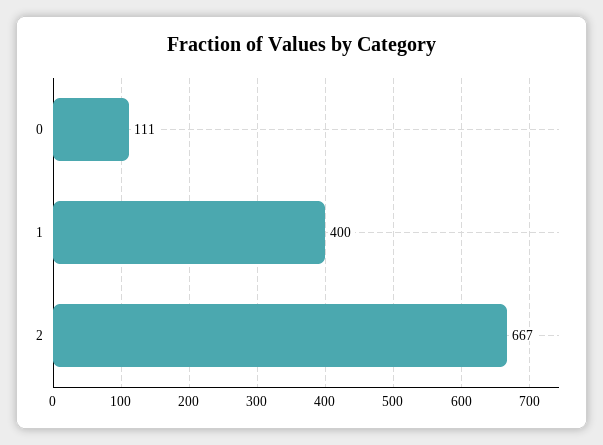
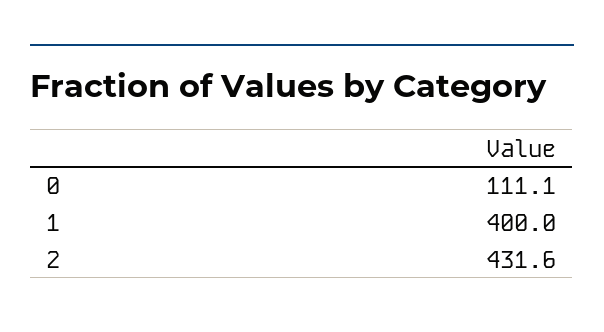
2: 667 -> 431.6

